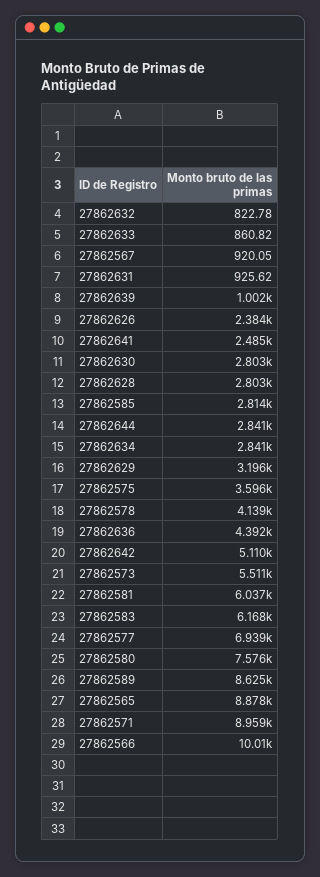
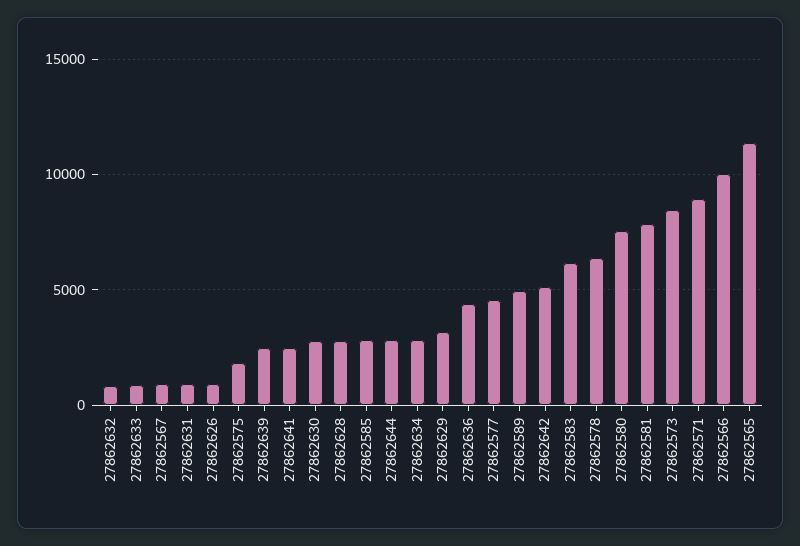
27862639: 1002 -> 2500
27862626: 2384 -> 1000
27862575: 3596 -> 2000
27862578: 4139 -> 6500
27862573: 5511 -> 8500
27862581: 6037 -> 8000
27862577: 6939 -> 4500
27862589: 8625 -> 5000
27862565: 8878 -> 11500

